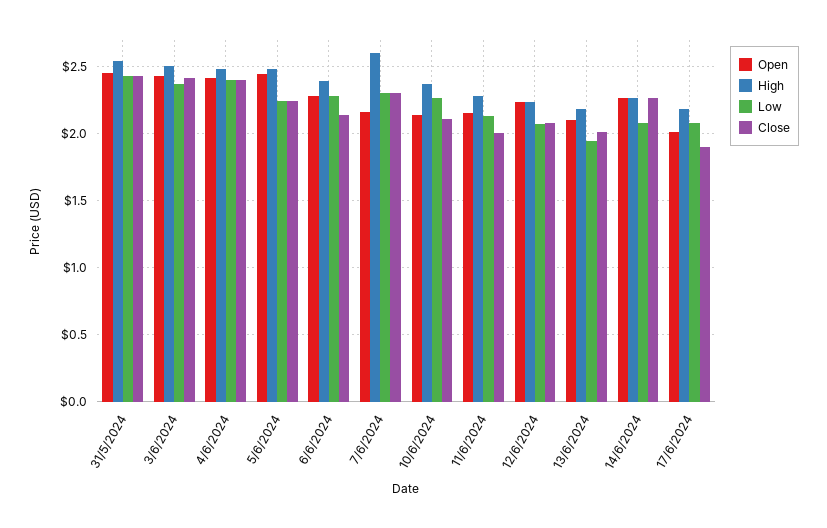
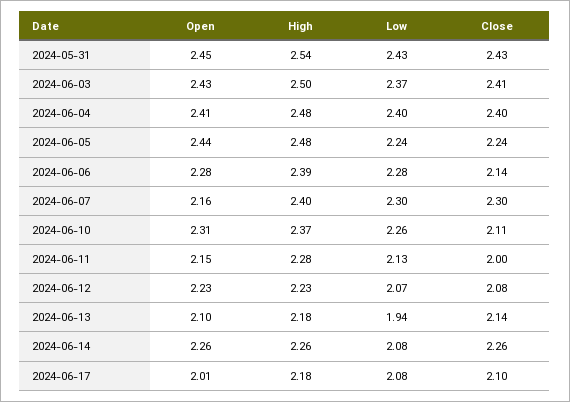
High, 7/6/2024: 2.6 -> 2.4
Open, 10/6/2024: 2.15 -> 2.31
Close, 13/6/2024: 2 -> 2.14
Close, 17/6/2024: 1.9 -> 2.1

